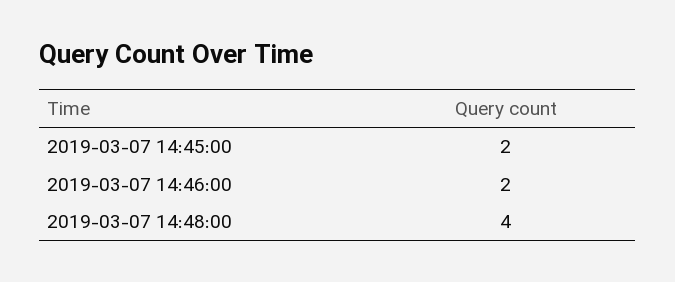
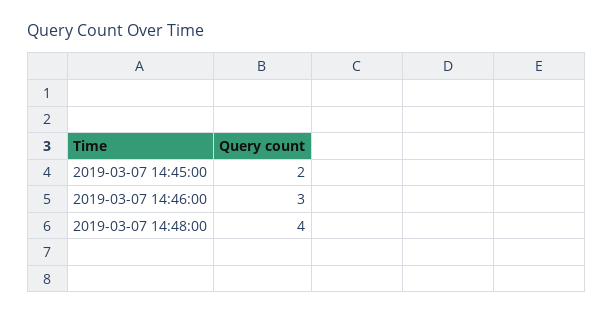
2019-03-07 14:46:00: 2 -> 3

